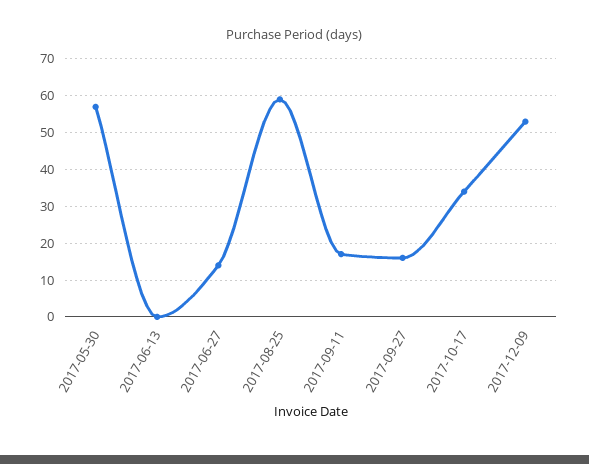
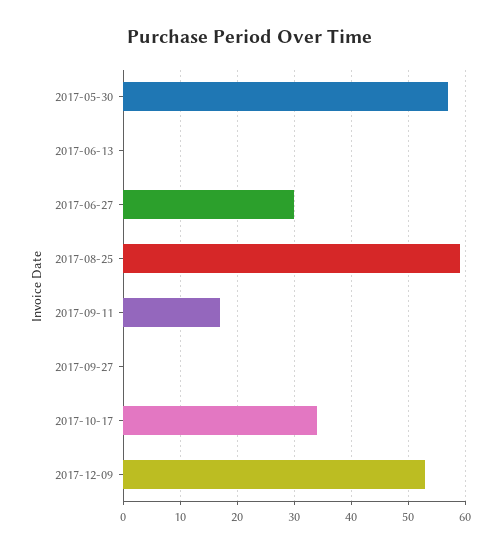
2017-06-27: 15 -> 30
2017-09-27: 15 -> 0

